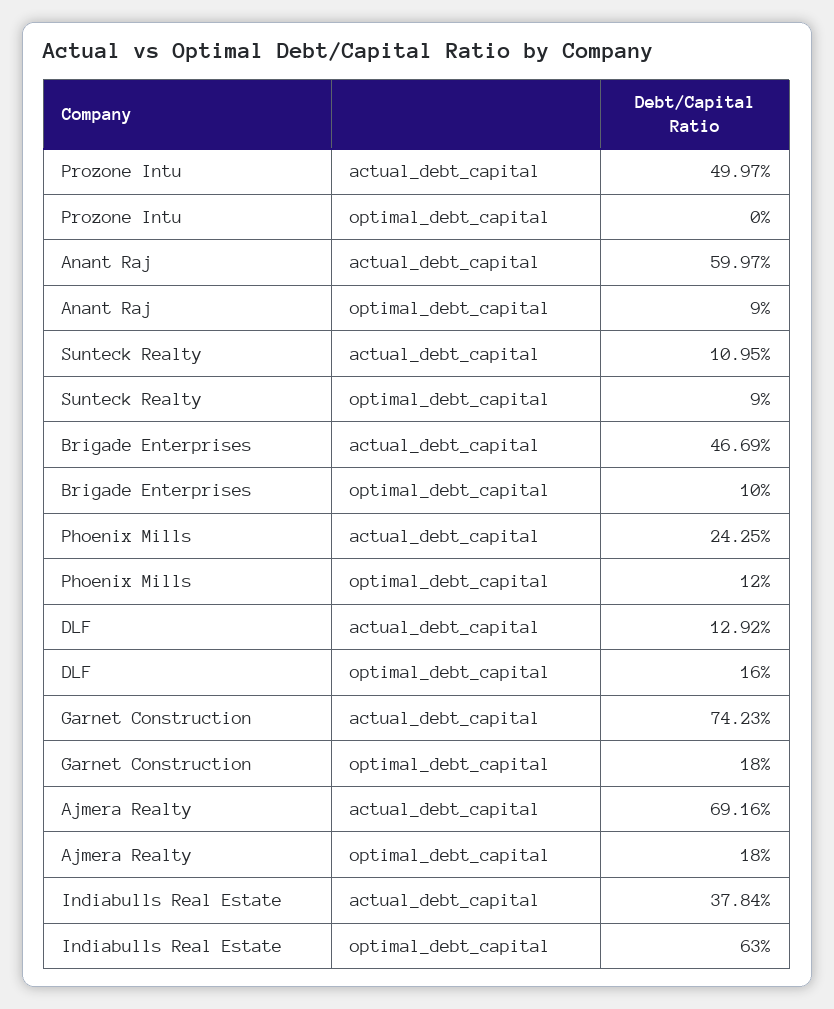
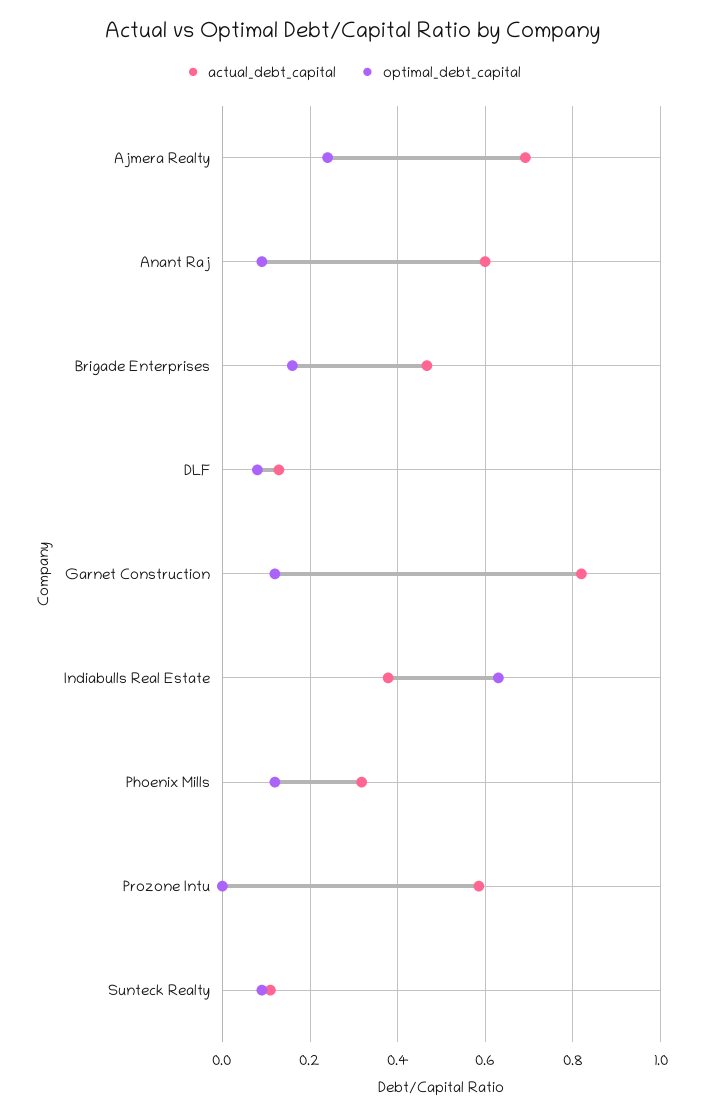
actual_debt_capital, Prozone Intu: 0.4997 -> 0.58
optimal_debt_capital, Brigade Enterprises: 0.1 -> 0.16
actual_debt_capital, Phoenix Mills: 0.2425 -> 0.32
optimal_debt_capital, DLF: 0.16 -> 0.08
actual_debt_capital, Garnet Construction: 0.7423 -> 0.82
optimal_debt_capital, Garnet Construction: 0.18 -> 0.12
optimal_debt_capital, Ajmera Realty: 0.18 -> 0.24

